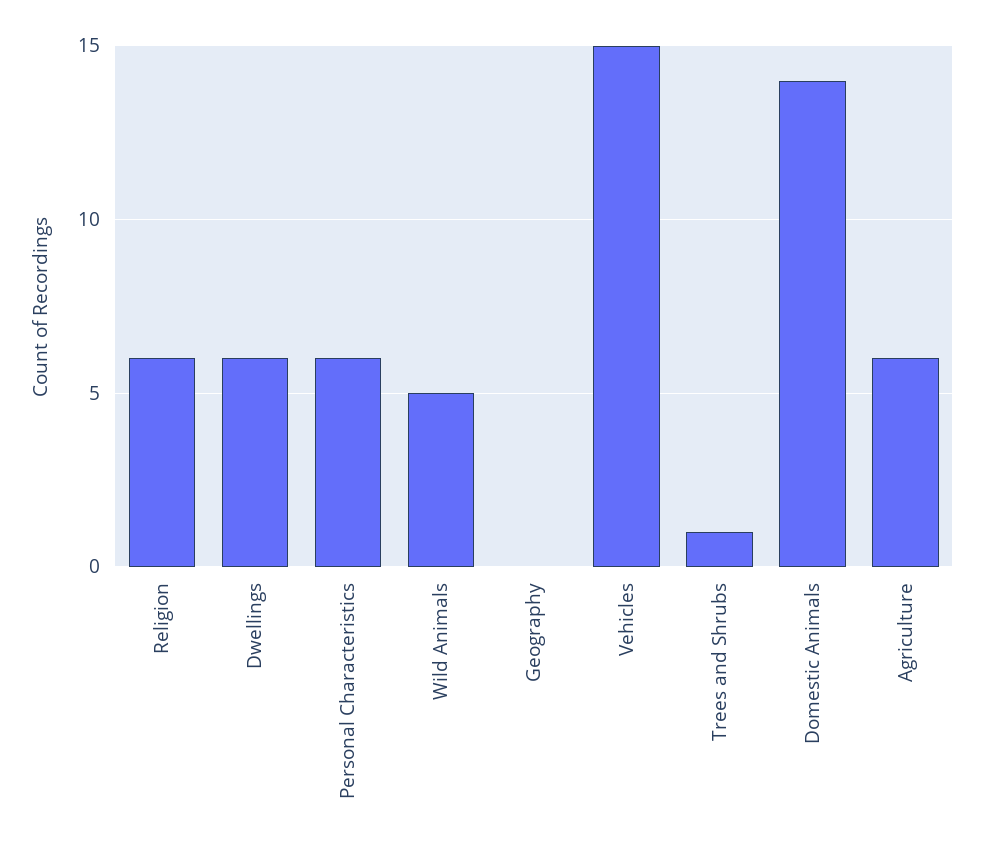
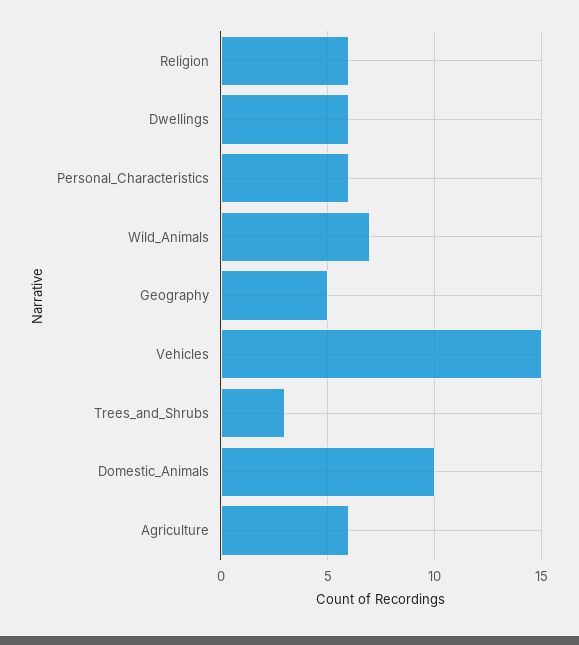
Wild Animals: 5 -> 7
Geography: 0 -> 5
Trees and Shrubs: 1 -> 3
Domestic Animals: 14 -> 10

